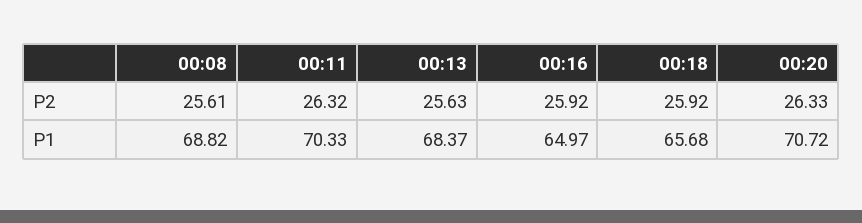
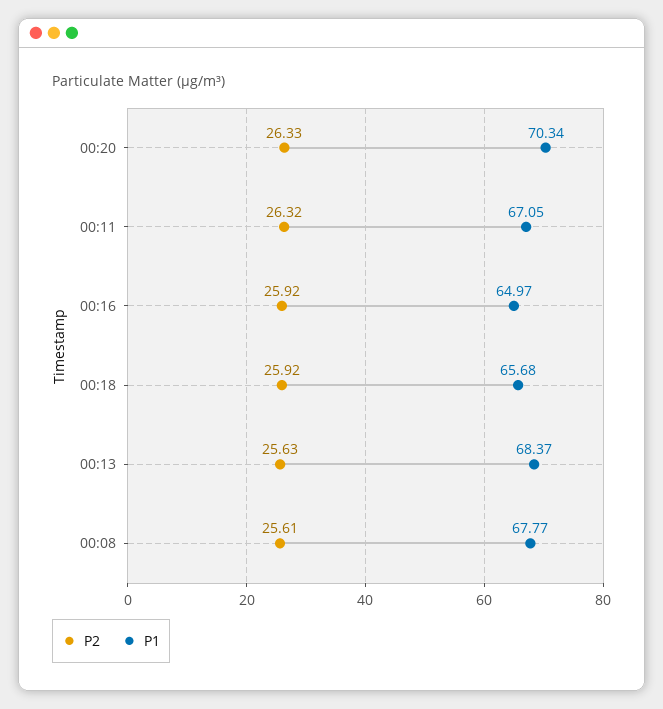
P1, 00:08: 68.82 -> 67.77
P1, 00:11: 70.33 -> 67.05
P1, 00:20: 70.72 -> 70.34

